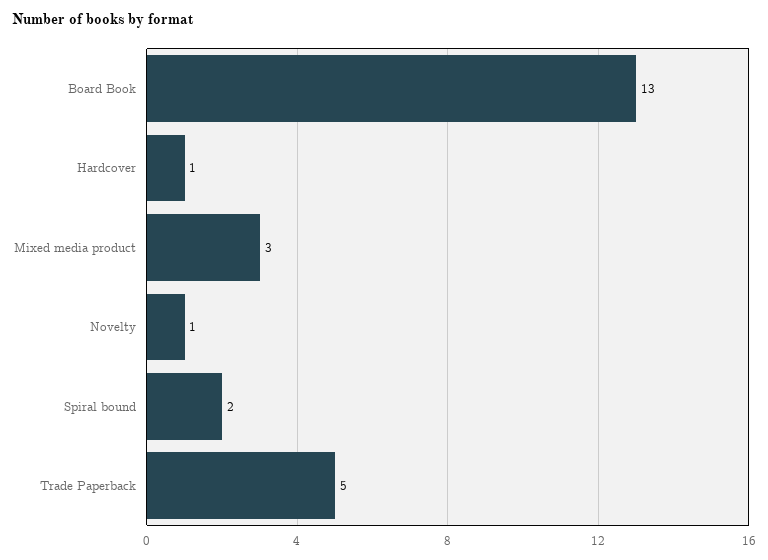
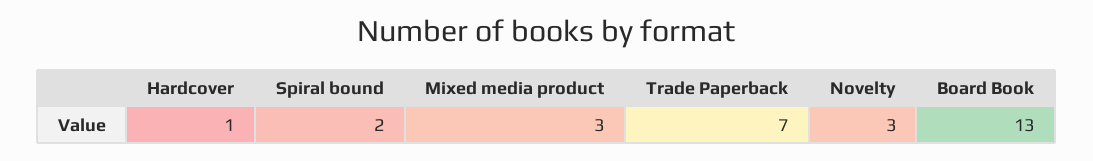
Novelty: 1 -> 3
Trade Paperback: 5 -> 7

